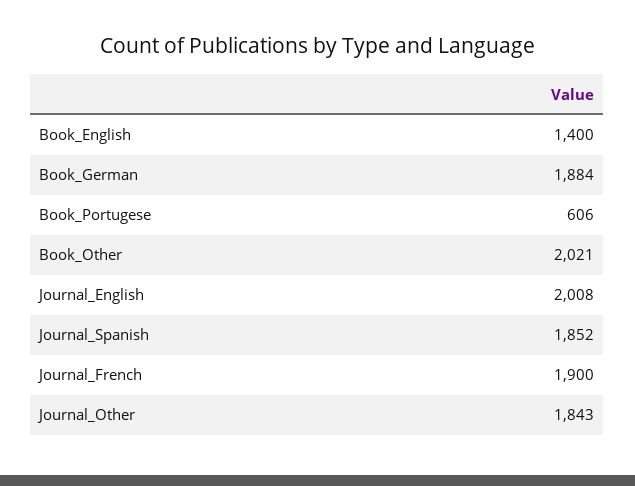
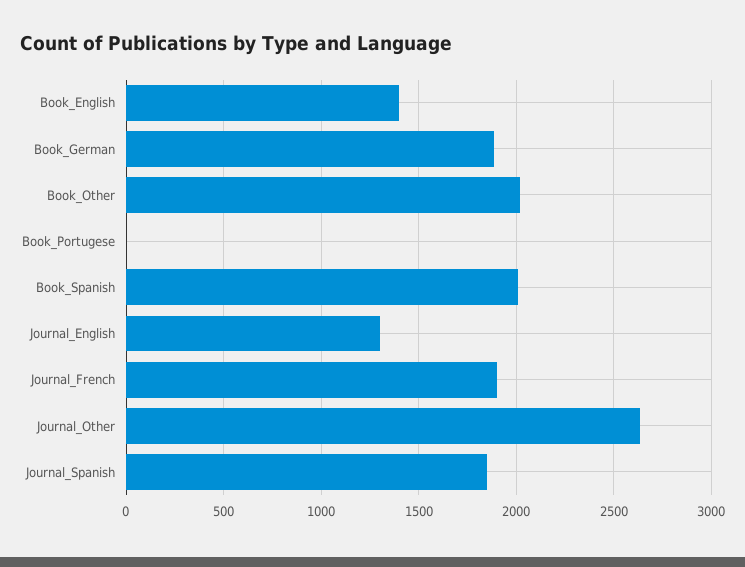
Book_Portugese: 606 -> 0
Journal_English: 2008 -> 1300
Journal_Other: 1843 -> 2650
Book_Spanish: none -> 2000

